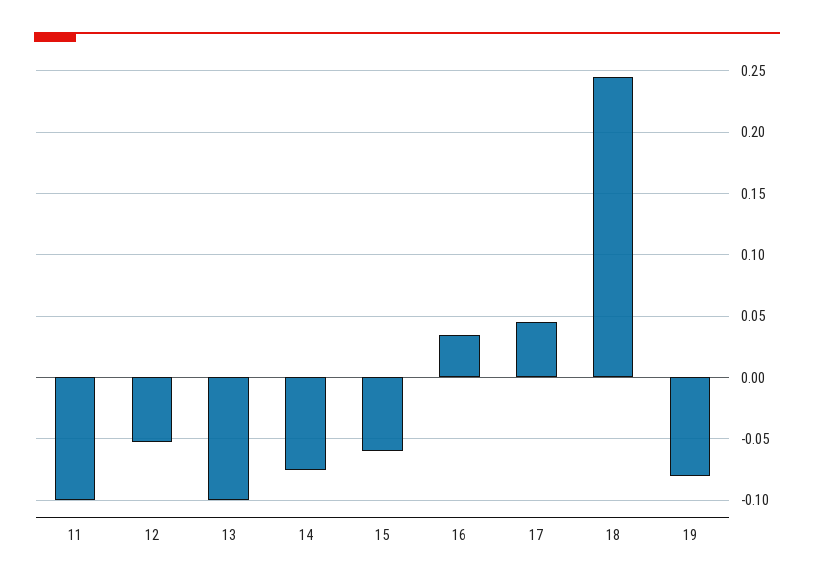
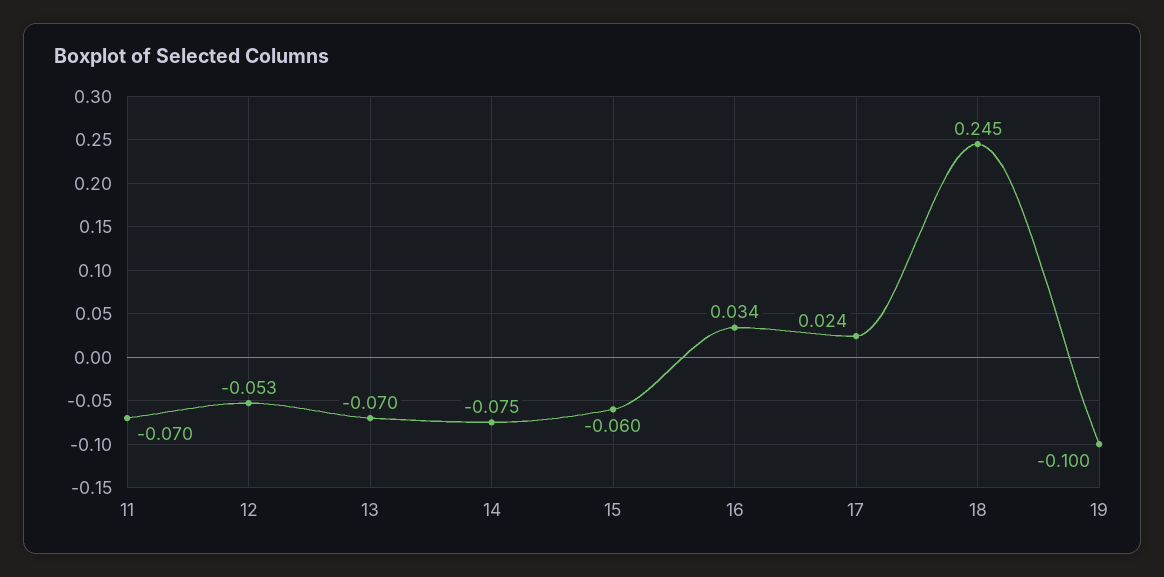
11: -0.1 -> -0.07
13: -0.1 -> -0.07
17: 0.045 -> 0.024
19: -0.08 -> -0.1

